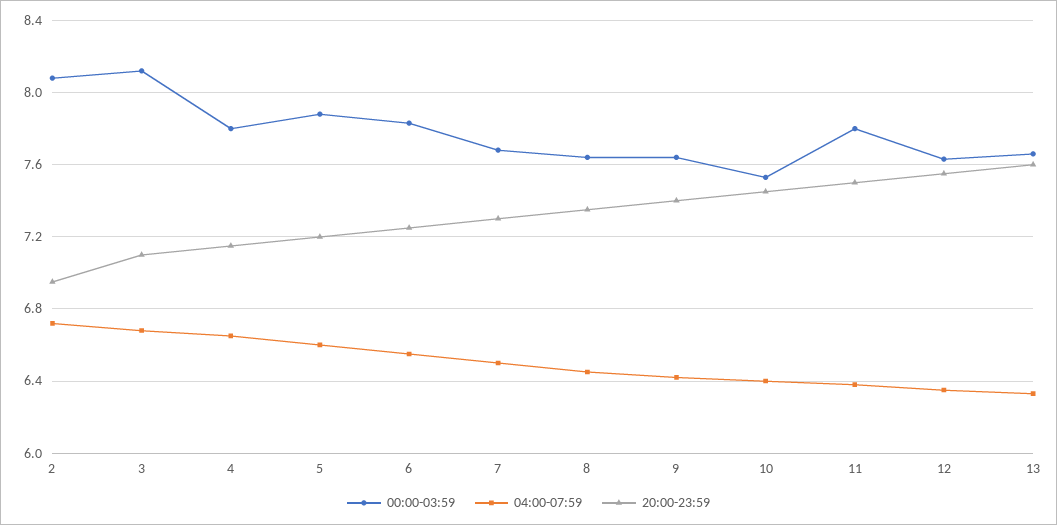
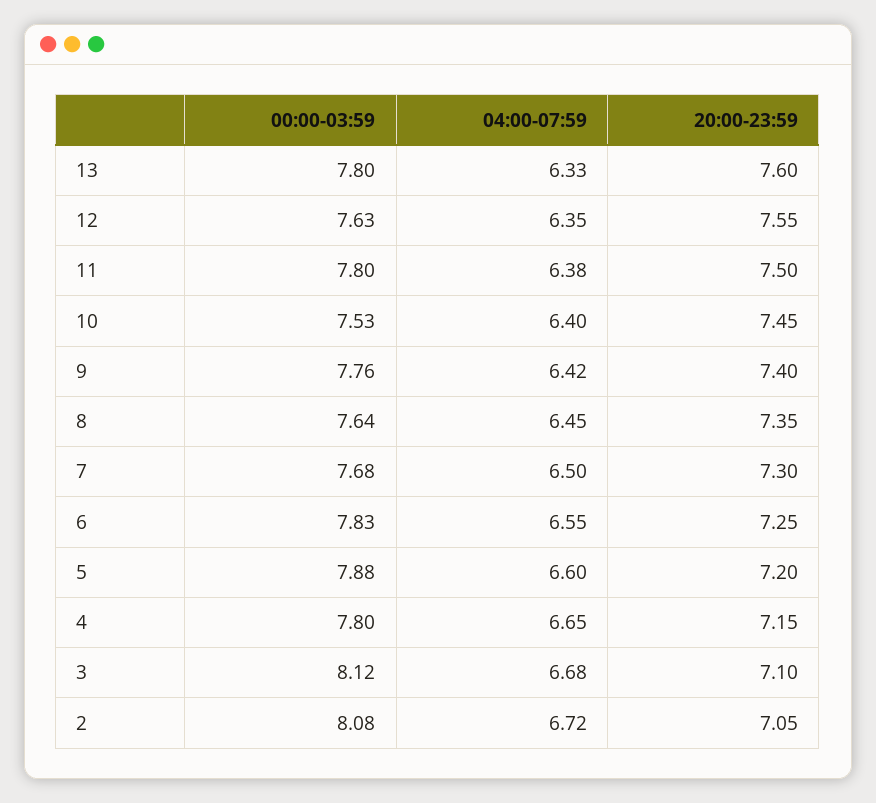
20:00-23:59, 2: 6.95 -> 7.05
00:00-03:59, 9: 7.65 -> 7.76
00:00-03:59, 13: 7.65 -> 7.8

